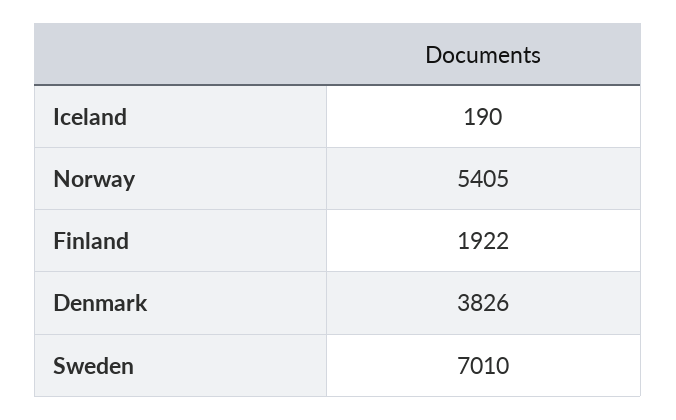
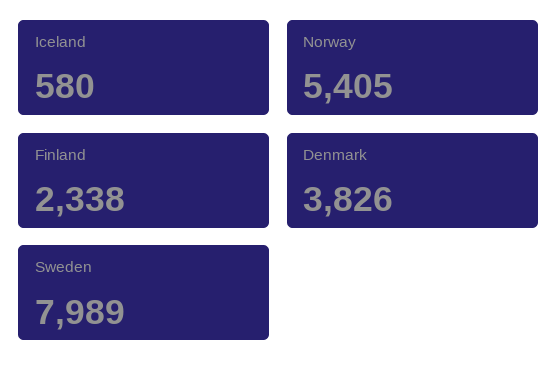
Iceland: 190 -> 580
Finland: 1922 -> 2338
Sweden: 7010 -> 7989

